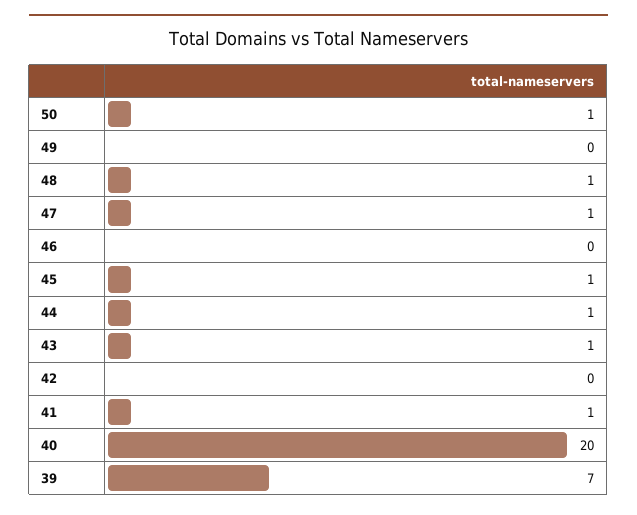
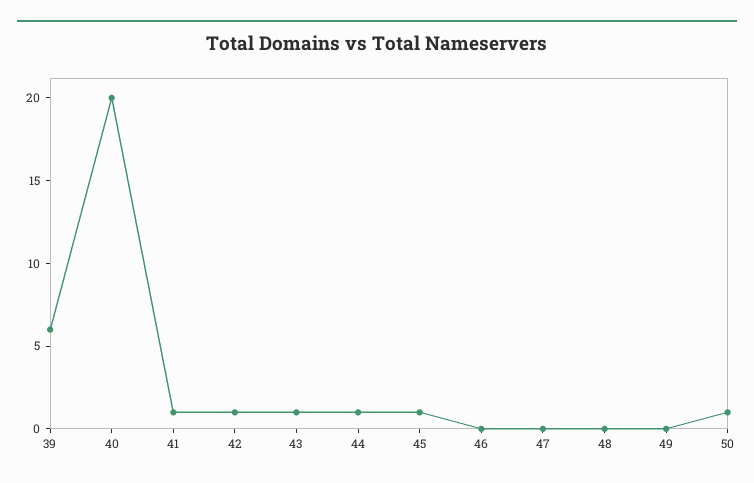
48: 1 -> 0
47: 1 -> 0
42: 0 -> 1
39: 7 -> 6

